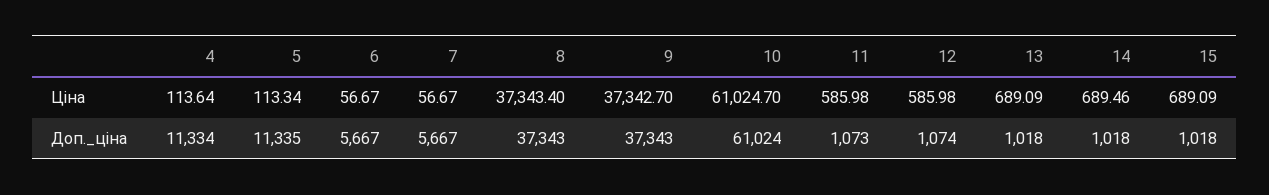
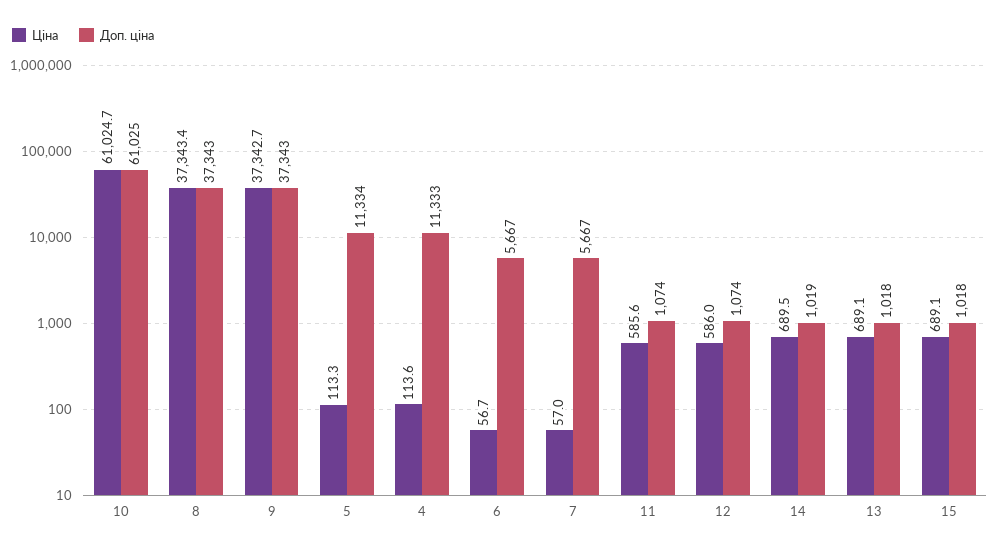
Ціна, 7: 56.67 -> 57
Ціна, 11: 585.98 -> 585.6
Доп._ціна, 4: 11334 -> 11333
Доп._ціна, 5: 11335 -> 11334
Доп._ціна, 10: 61024 -> 61025
Доп._ціна, 11: 1073 -> 1074
Доп._ціна, 14: 1018 -> 1019

